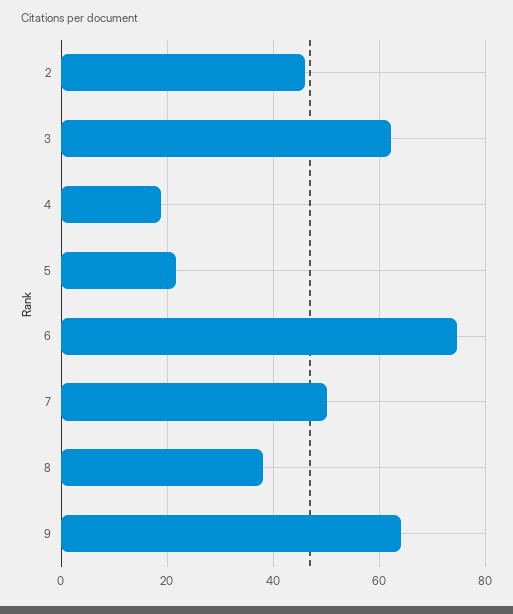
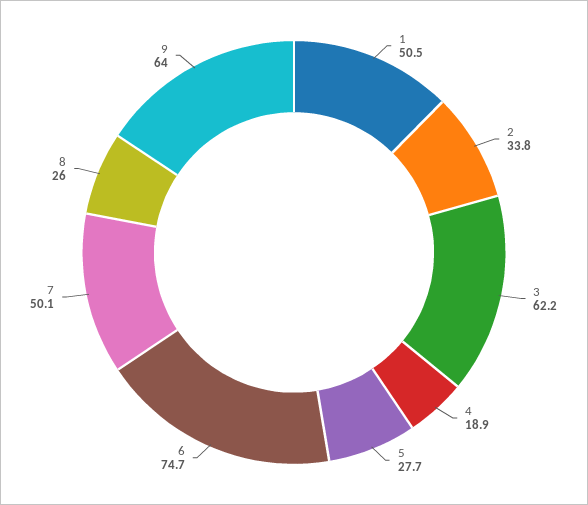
2: 46 -> 33.8
5: 22 -> 27.7
8: 38 -> 26
1: none -> 50.5

